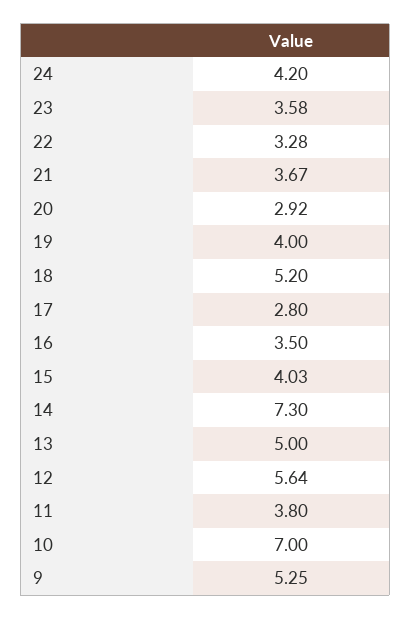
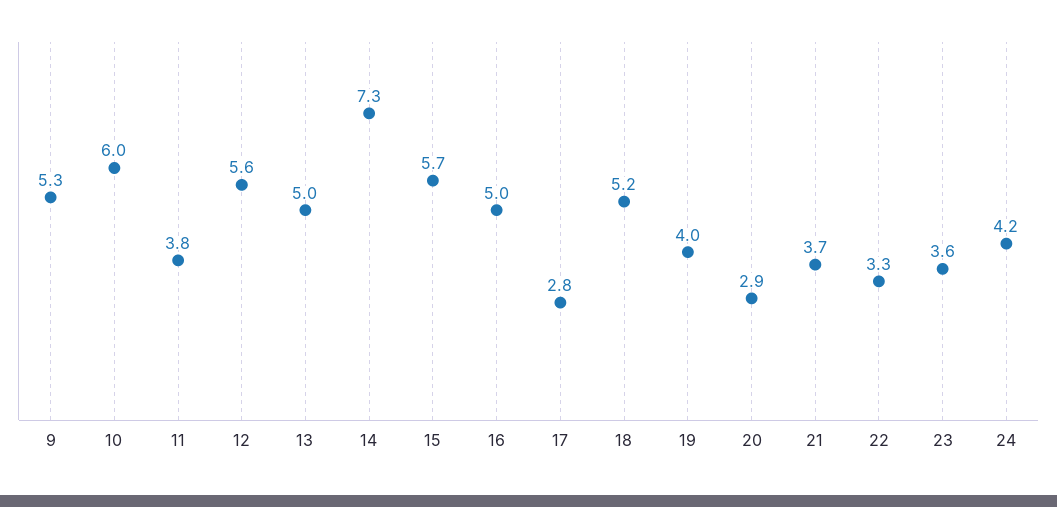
16: 3.5 -> 5
15: 4.03 -> 5.7
10: 7 -> 6

